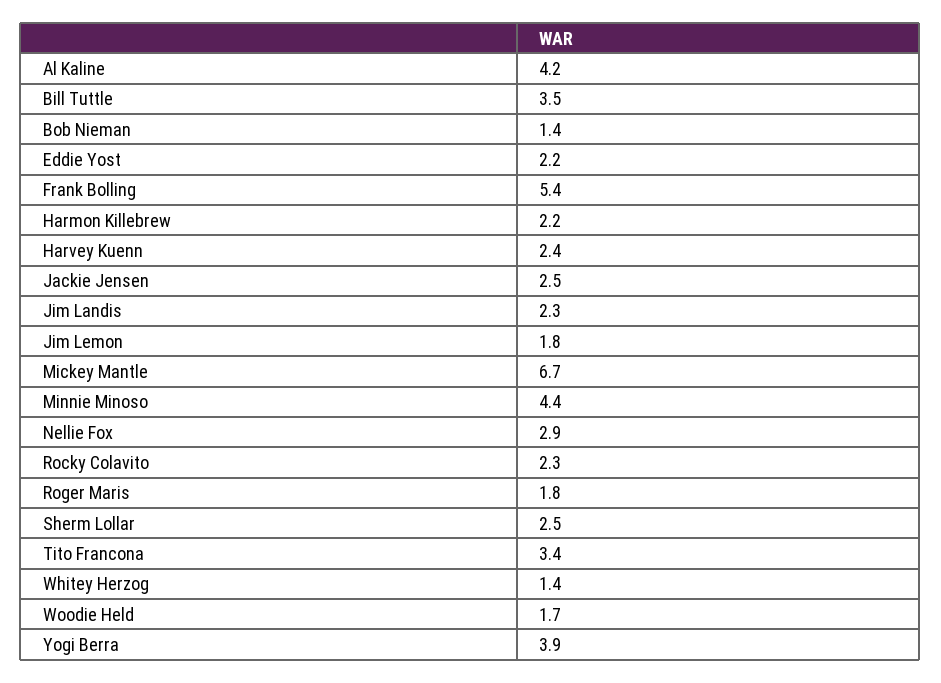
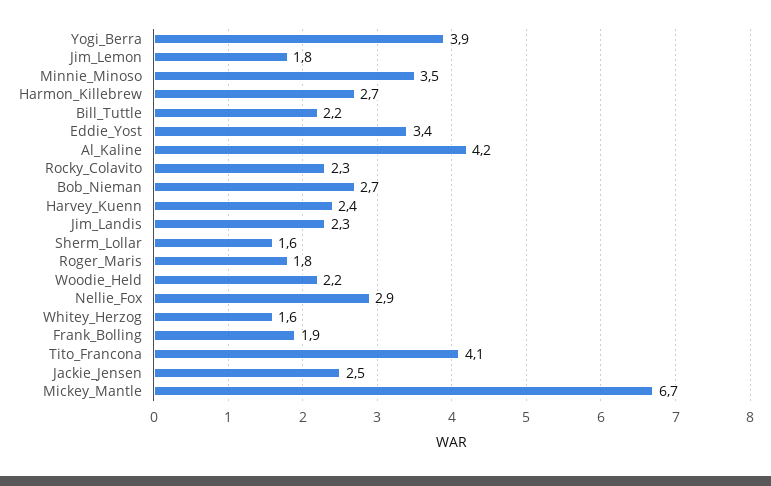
Bill Tuttle: 3.5 -> 2.2
Bob Nieman: 1.4 -> 2.7
Eddie Yost: 2.2 -> 3.4
Frank Bolling: 5.4 -> 1.9
Harmon Killebrew: 2.2 -> 2.7
Minnie Minoso: 4.4 -> 3.5
Sherm Lollar: 2.5 -> 1.6
Tito Francona: 3.4 -> 4.1
Whitey Herzog: 1.4 -> 1.6
Woodie Held: 1.7 -> 2.2

